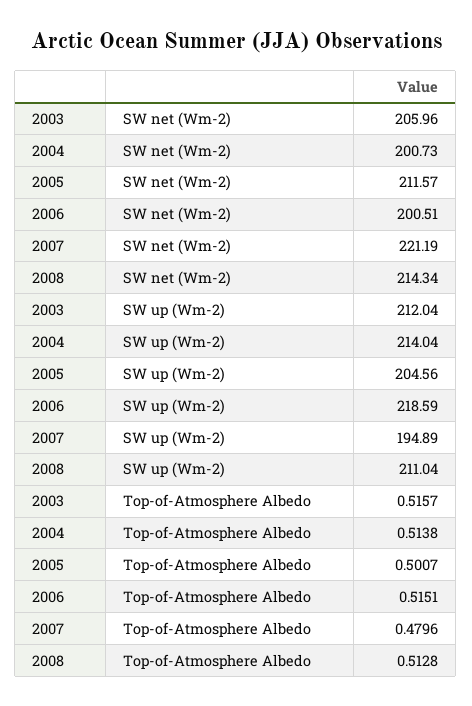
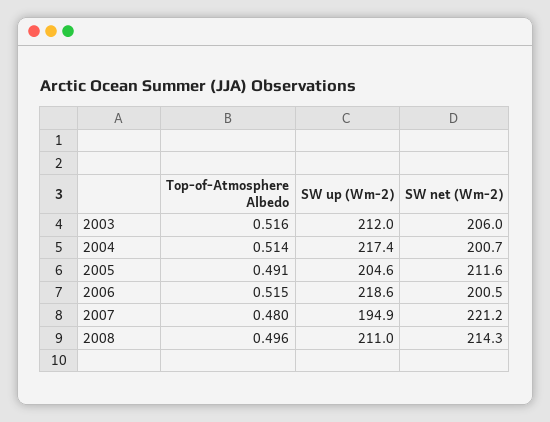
2004, SW up (Wm-2): 214.04 -> 217.4
2005, Top-of-Atmosphere Albedo: 0.5007 -> 0.491
2008, Top-of-Atmosphere Albedo: 0.5128 -> 0.496

